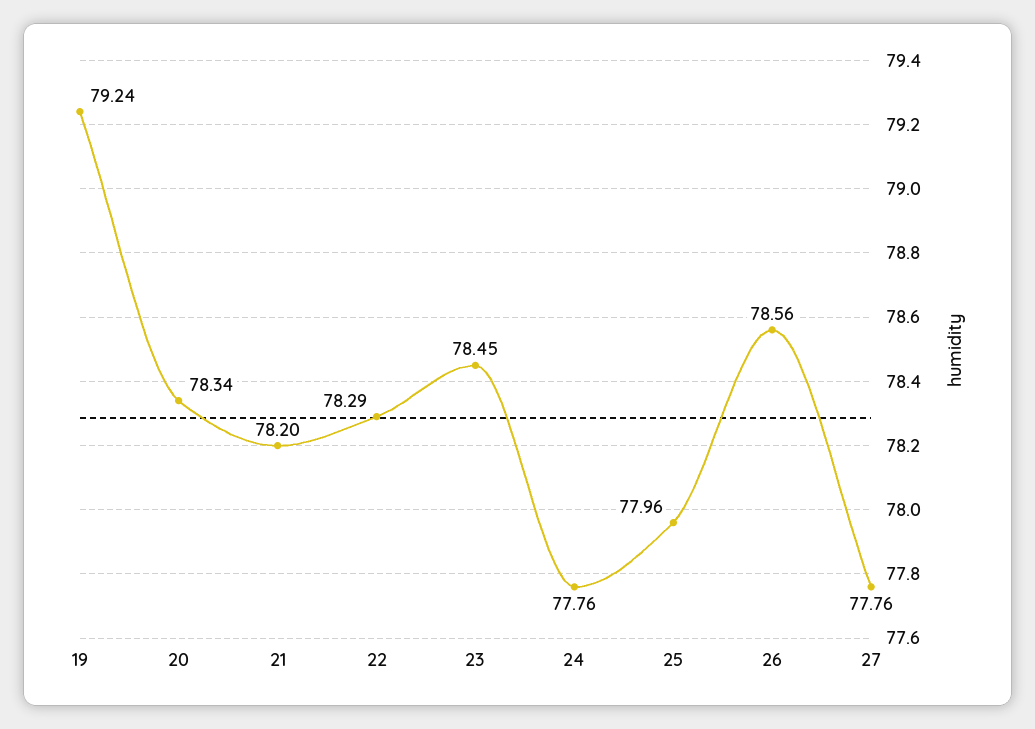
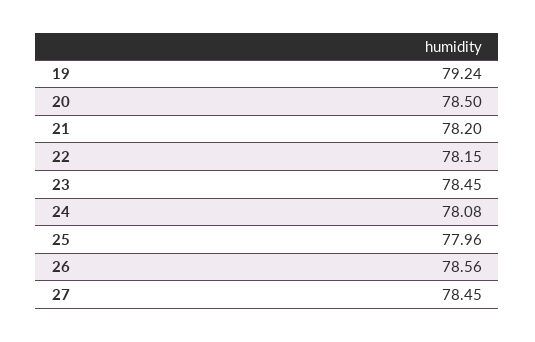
20: 78.34 -> 78.5
22: 78.29 -> 78.15
24: 77.76 -> 78.08
27: 77.76 -> 78.45

